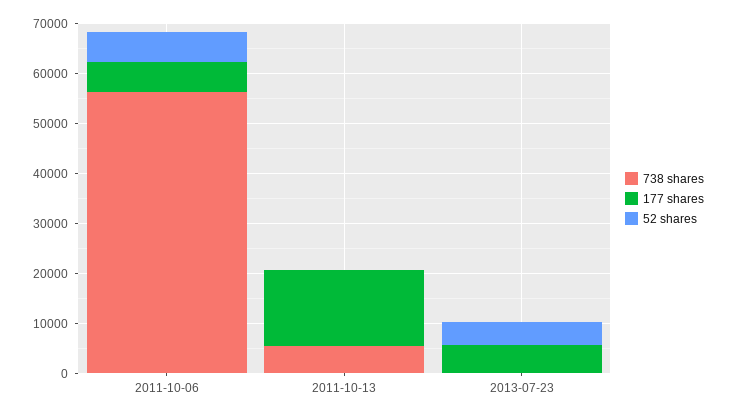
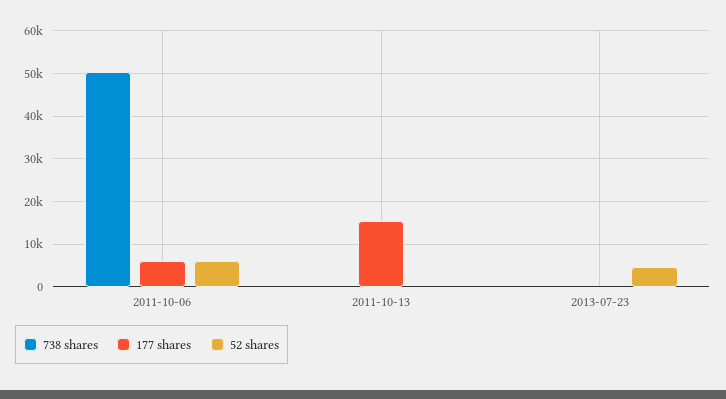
738 shares, 2011-10-06: 56000 -> 50000
738 shares, 2011-10-13: 6000 -> 0
177 shares, 2013-07-23: 6000 -> 0

